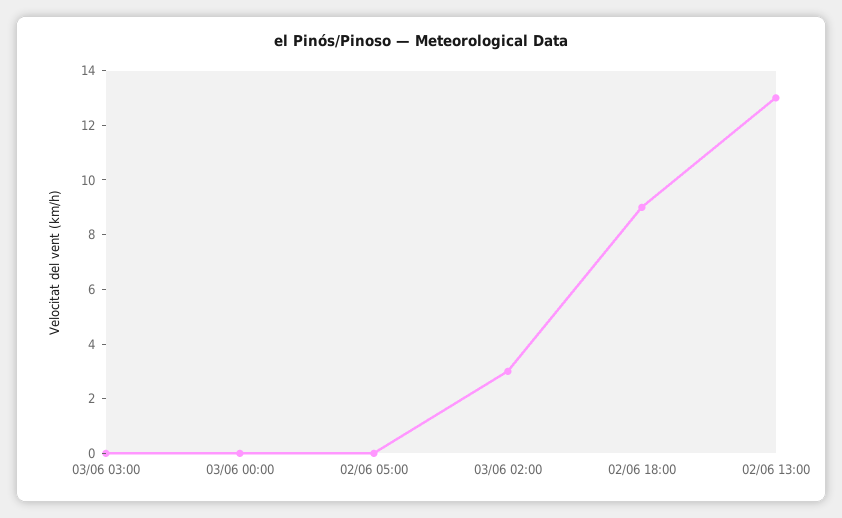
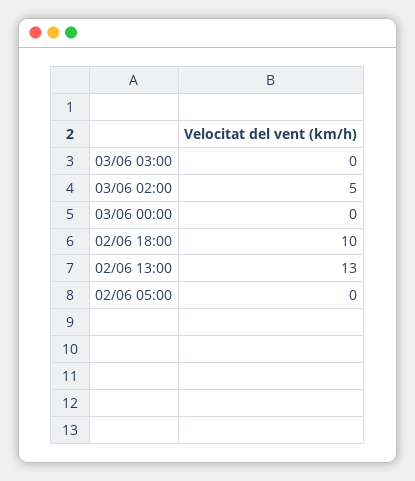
03/06 02:00: 3 -> 5
02/06 18:00: 9 -> 10

